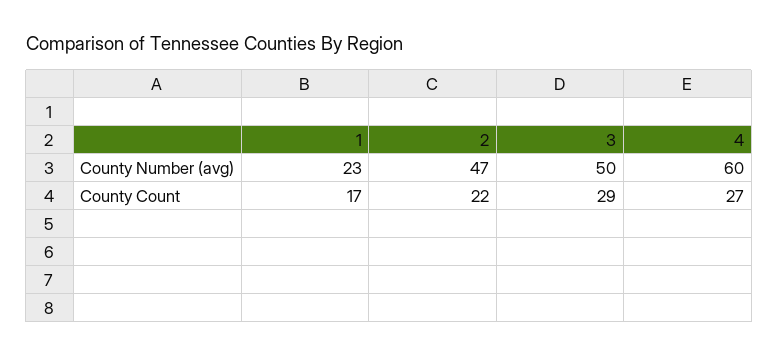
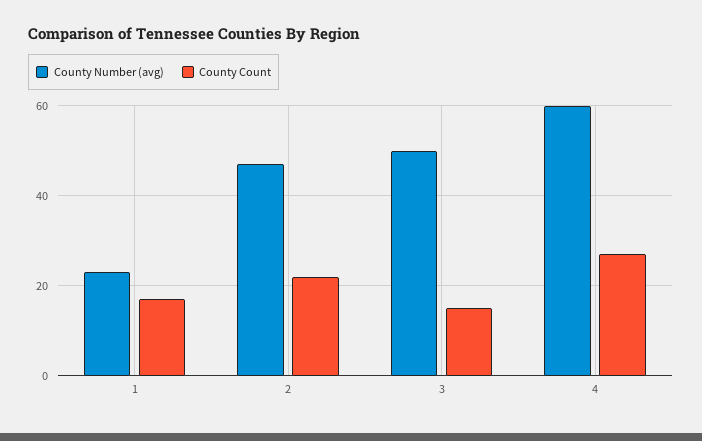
County Count, 3: 29 -> 15

